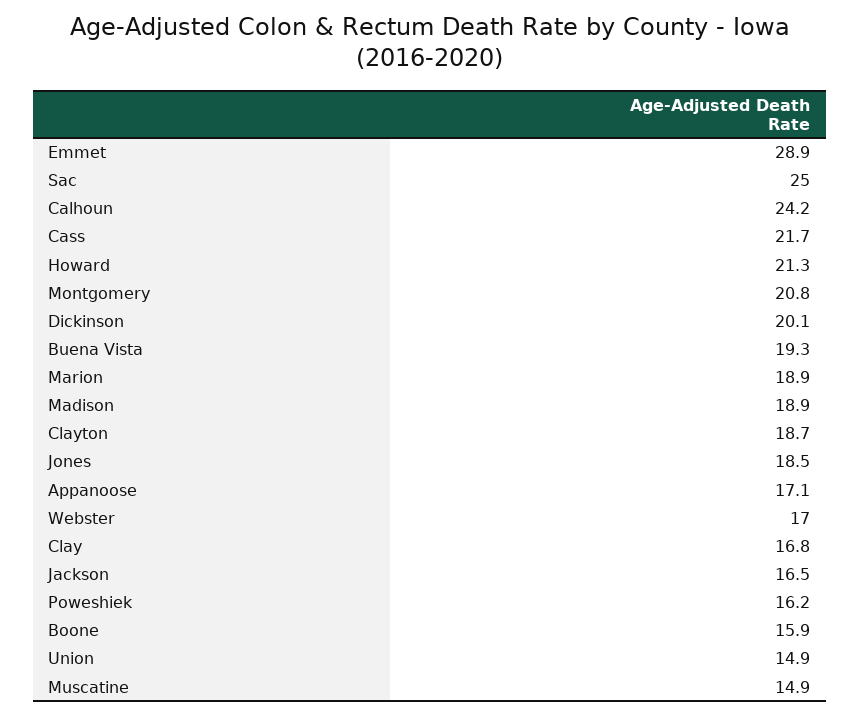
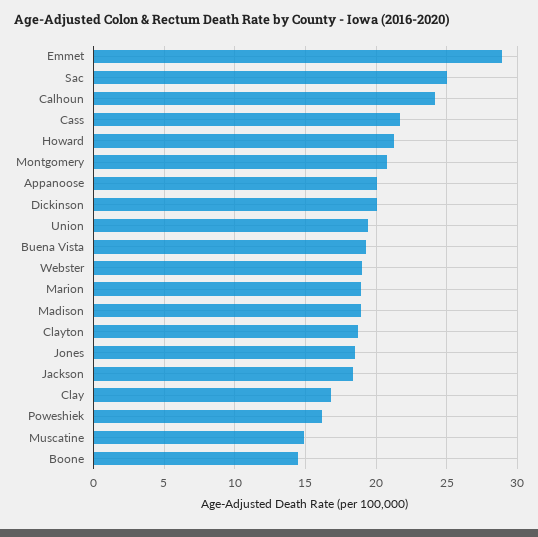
Appanoose: 17.1 -> 20
Webster: 17 -> 19
Jackson: 16.5 -> 18.5
Boone: 15.9 -> 14.5
Union: 14.9 -> 19.5

